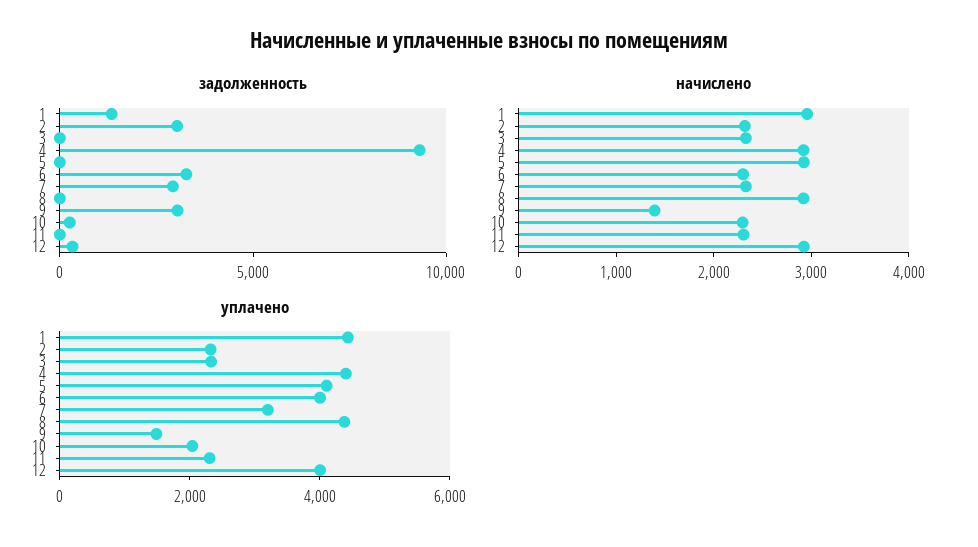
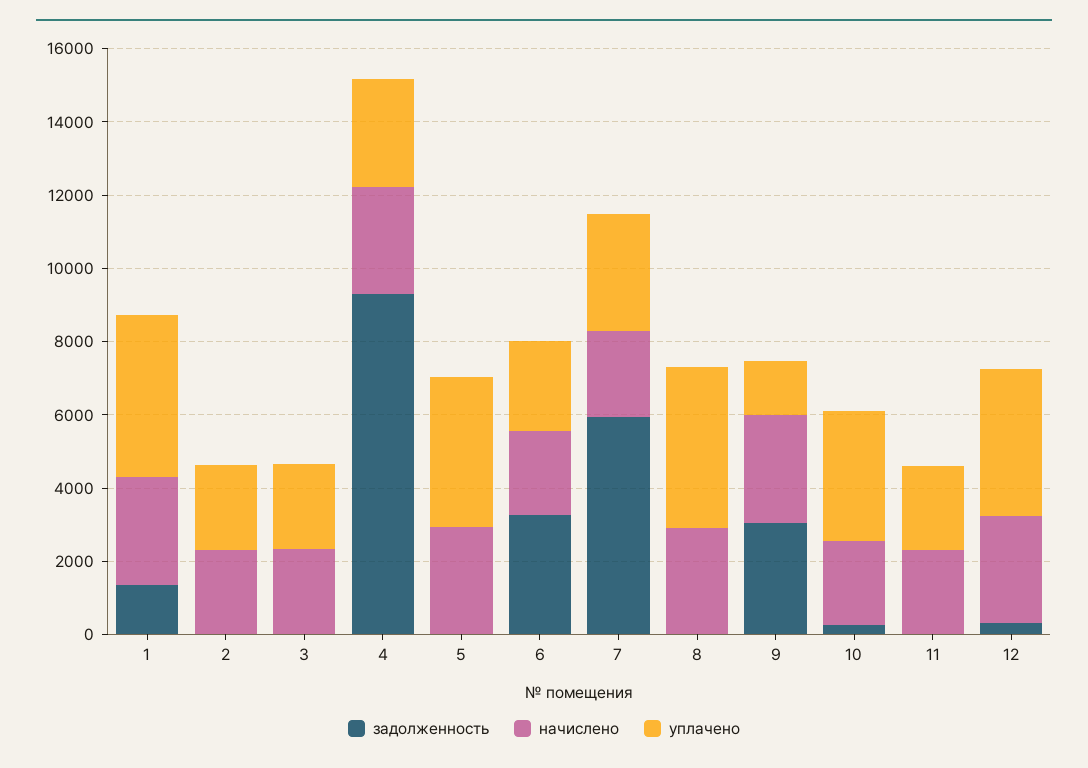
задолженность, 2: 3000 -> 0
задолженность, 7: 3000 -> 6000
начислено, 9: 1400 -> 3000
уплачено, 4: 4500 -> 3000
уплачено, 6: 4000 -> 2500
уплачено, 10: 2000 -> 3500

